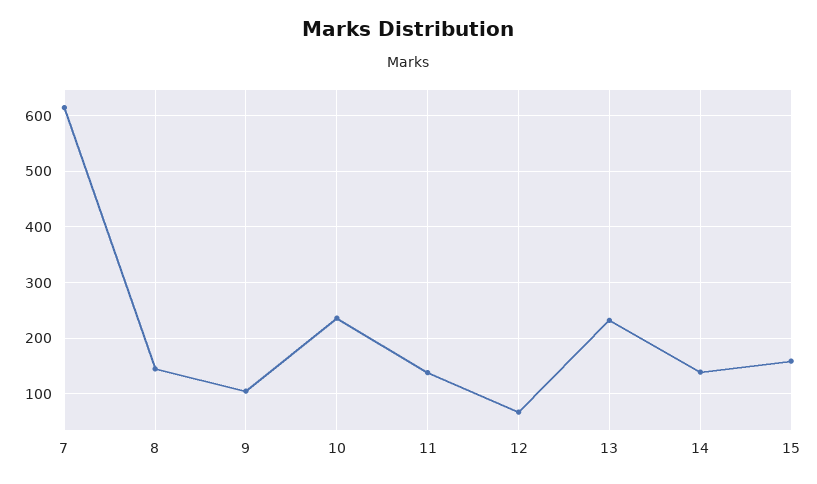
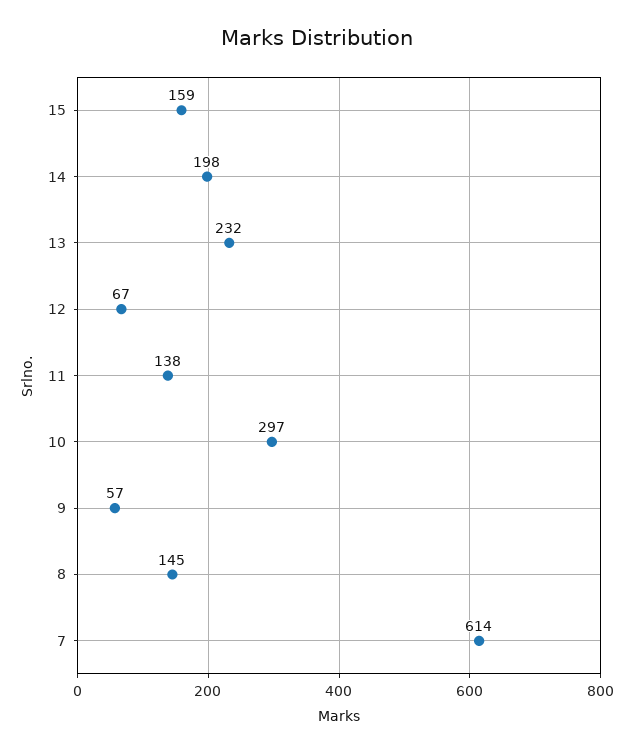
9: 100 -> 57
10: 240 -> 297
14: 140 -> 198

